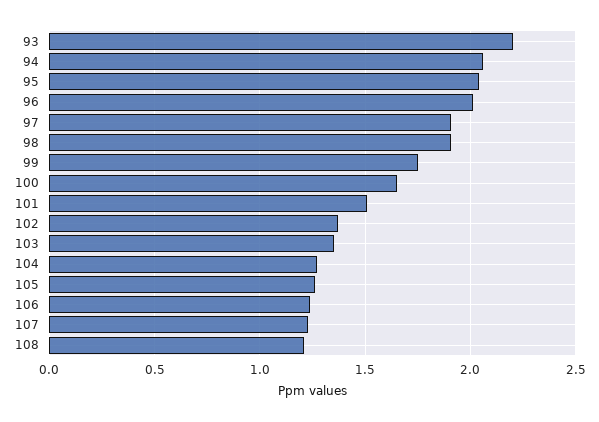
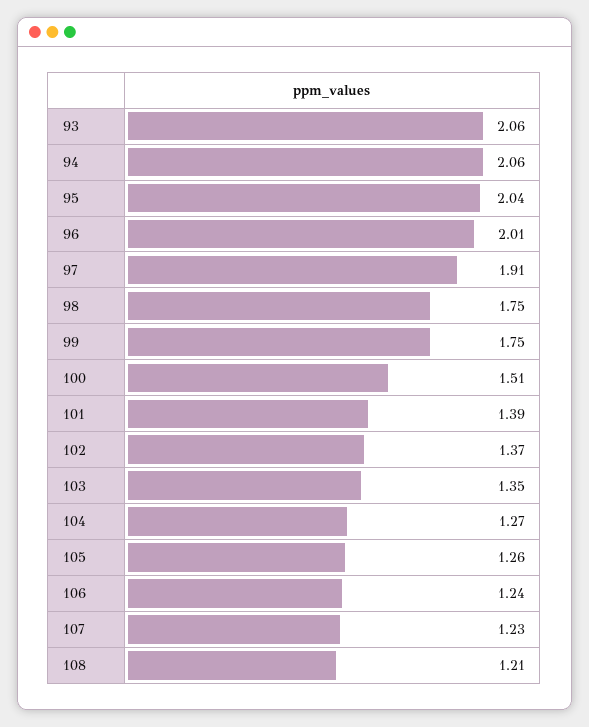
93: 2.2 -> 2.06
98: 1.9 -> 1.75
100: 1.65 -> 1.51
101: 1.5 -> 1.39

